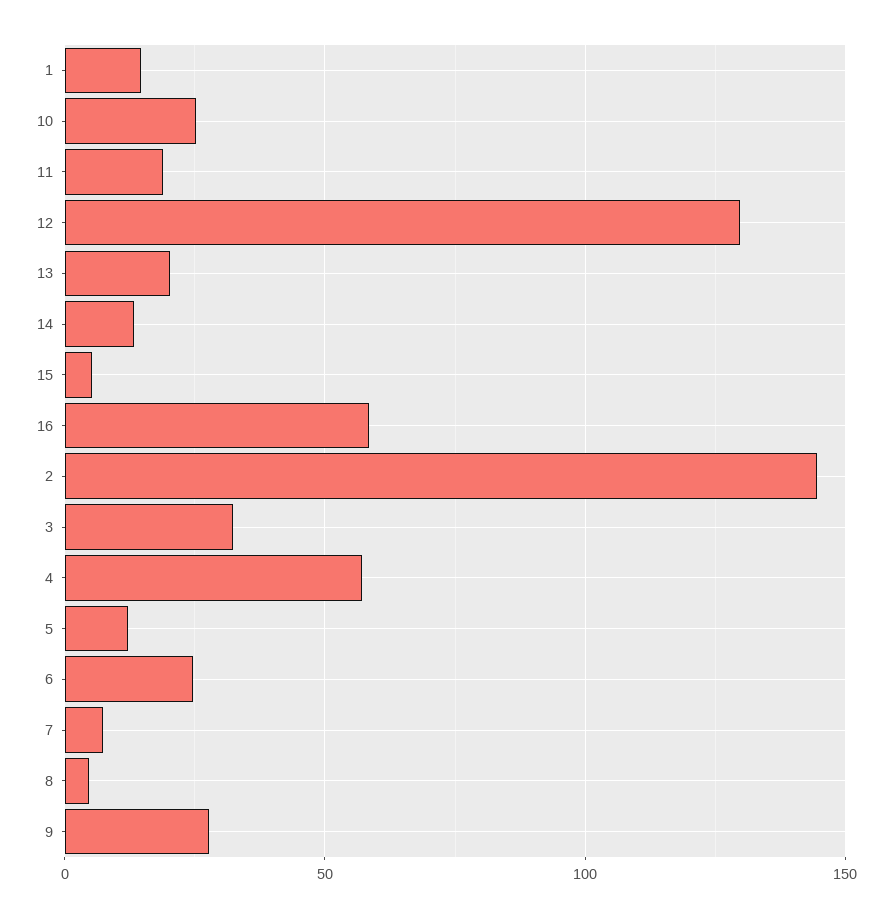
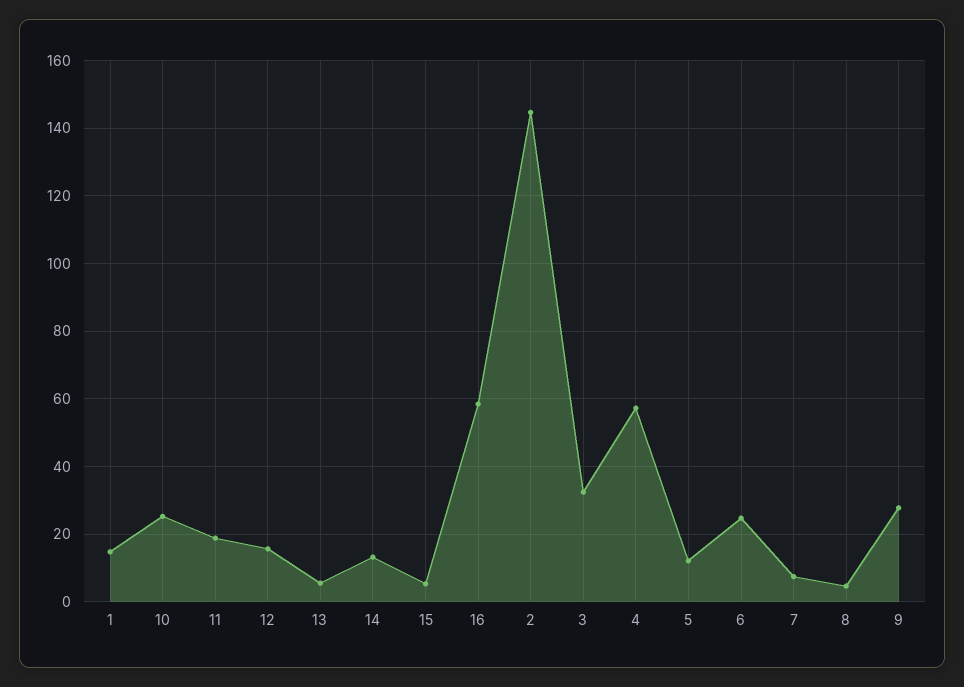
12: 130 -> 16
13: 20 -> 6

